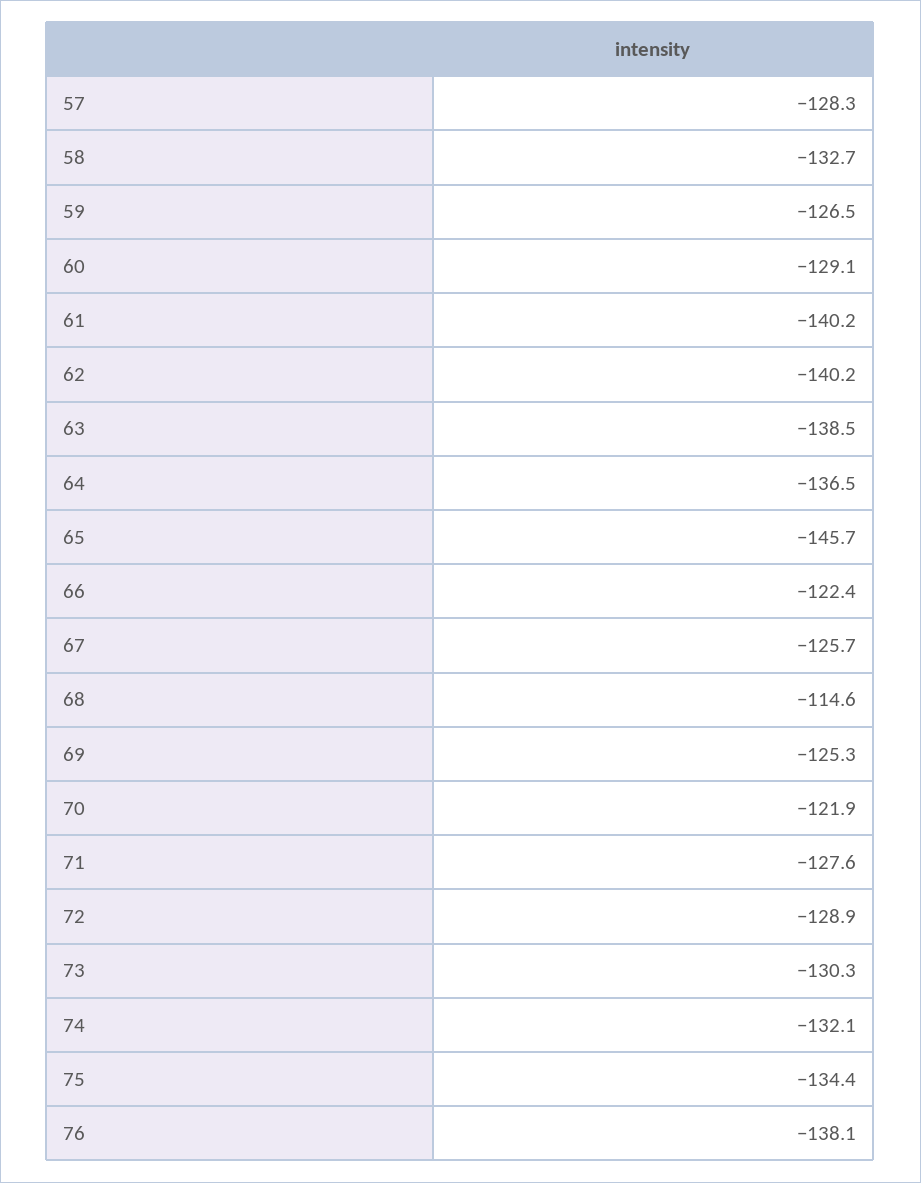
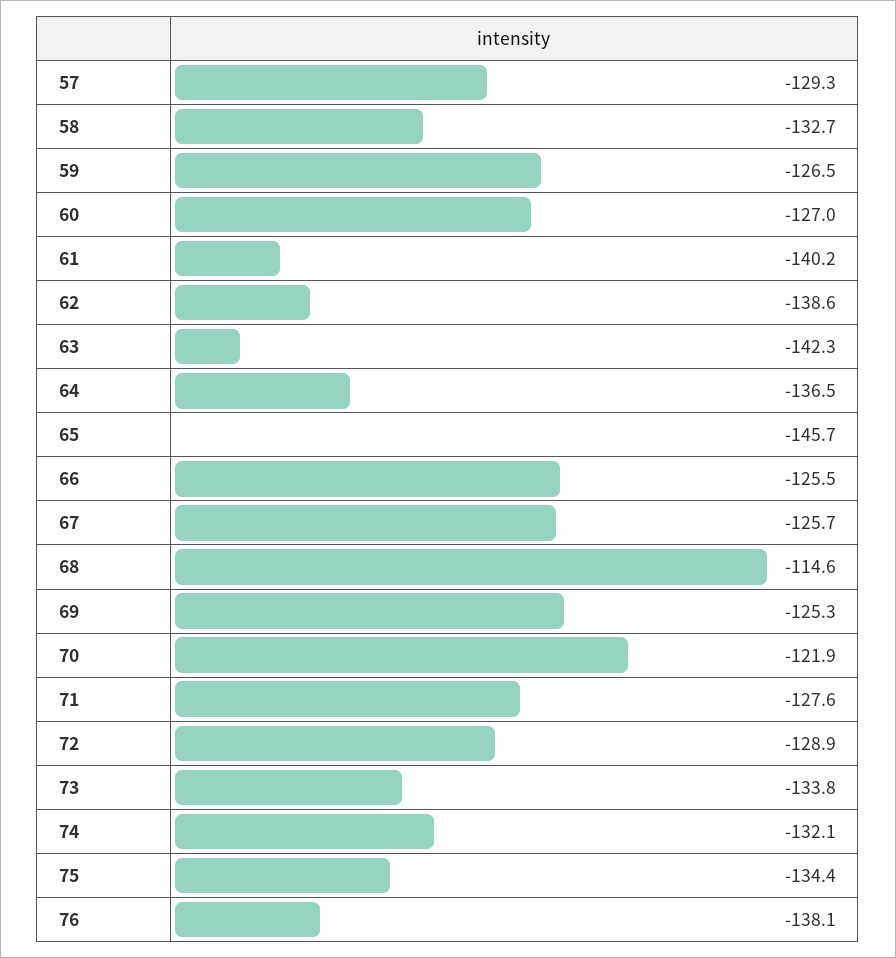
57: -128.3 -> -129.3
60: -129.1 -> -127
62: -140.2 -> -138.6
63: -138.5 -> -142.3
66: -122.4 -> -125.5
73: -130.3 -> -133.8

